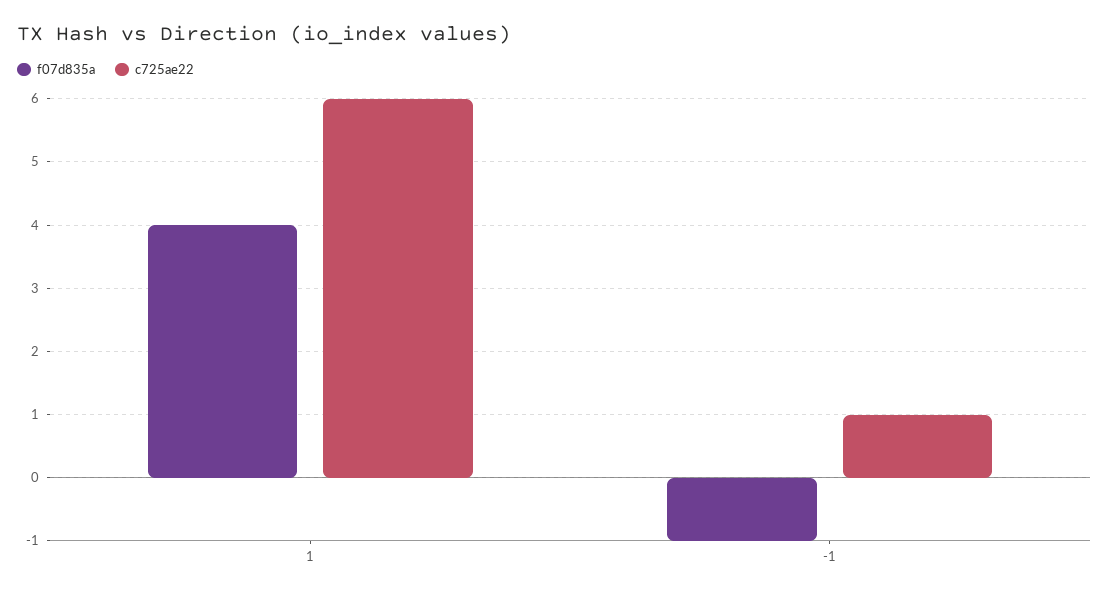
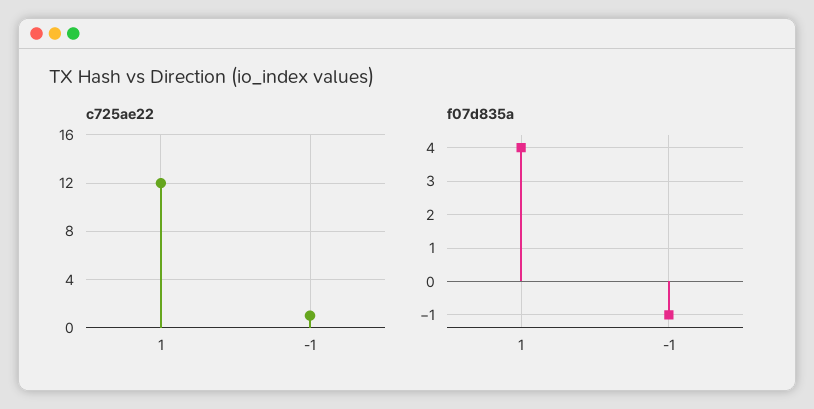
c725ae22, 1: 6 -> 12

